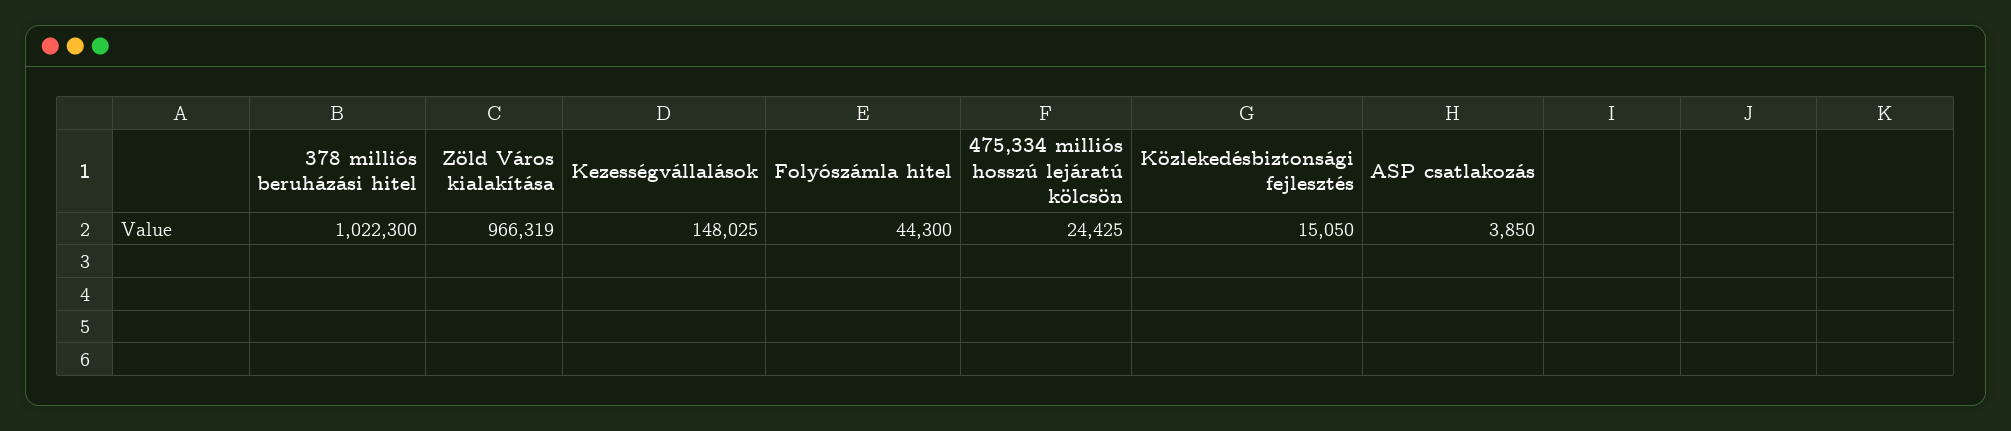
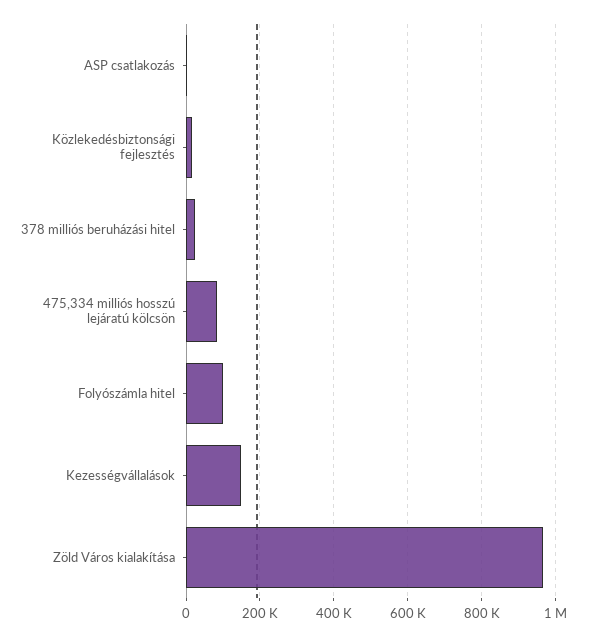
378 milliós beruházási hitel: 1022300 -> 20000
Folyószámla hitel: 44300 -> 100000
475,334 milliós hosszú lejáratú kölcsön: 24425 -> 80000

